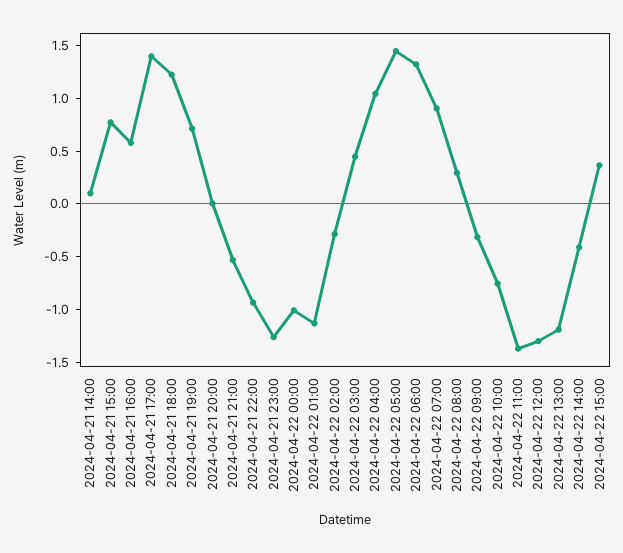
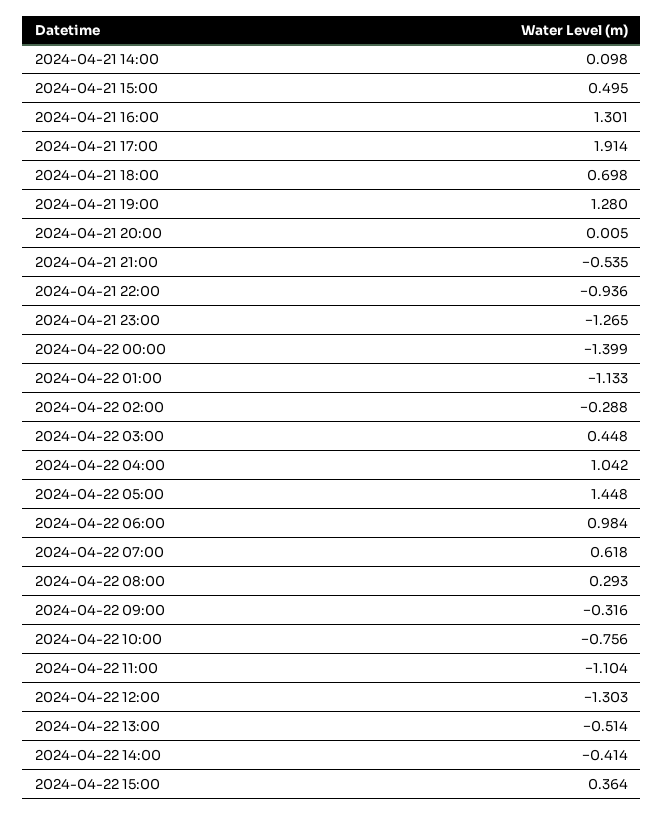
2024-04-21 15:00: 0.8 -> 0.495
2024-04-21 16:00: 0.6 -> 1.301
2024-04-21 17:00: 1.4 -> 1.914
2024-04-21 18:00: 1.2 -> 0.698
2024-04-21 19:00: 0.7 -> 1.28
2024-04-22 00:00: -1 -> -1.399
2024-04-22 06:00: 1.3 -> 0.984
2024-04-22 07:00: 0.9 -> 0.618
2024-04-22 11:00: -1.4 -> -1.104
2024-04-22 13:00: -1.2 -> -0.514

